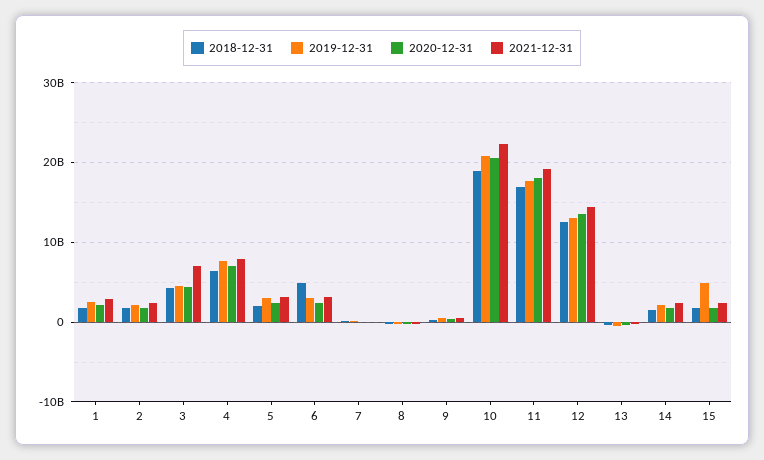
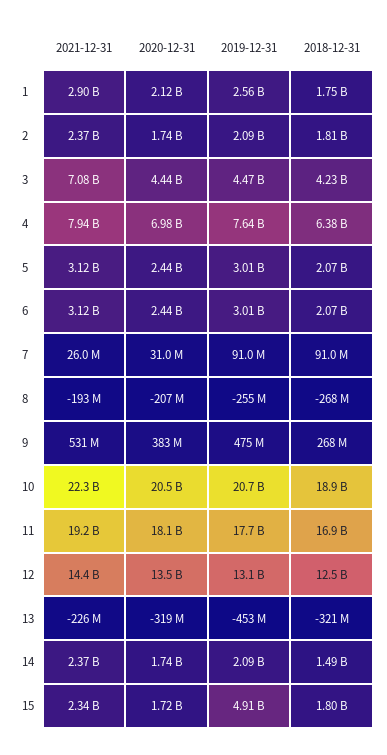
2018-12-31, 6: 5000000000 -> 2070000000

